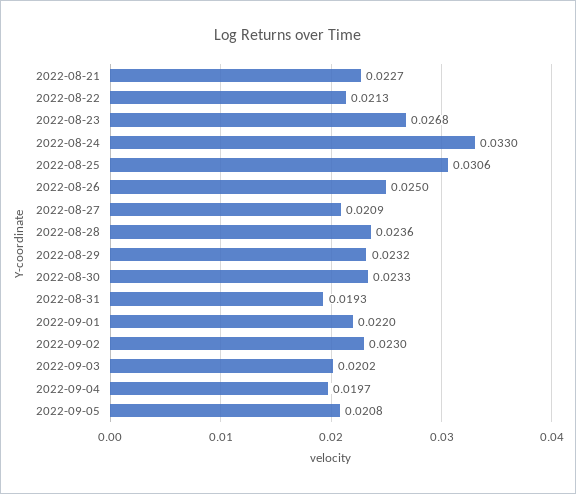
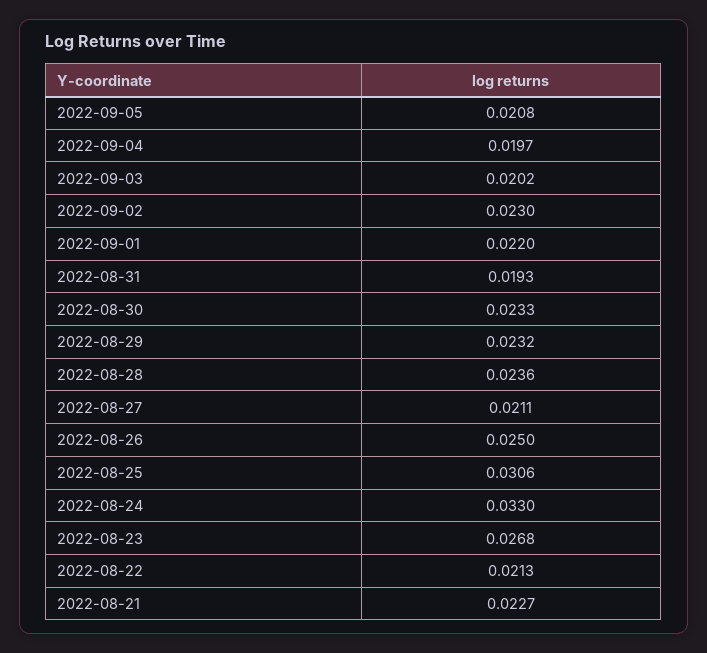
2022-08-27: 0.0209 -> 0.0211

